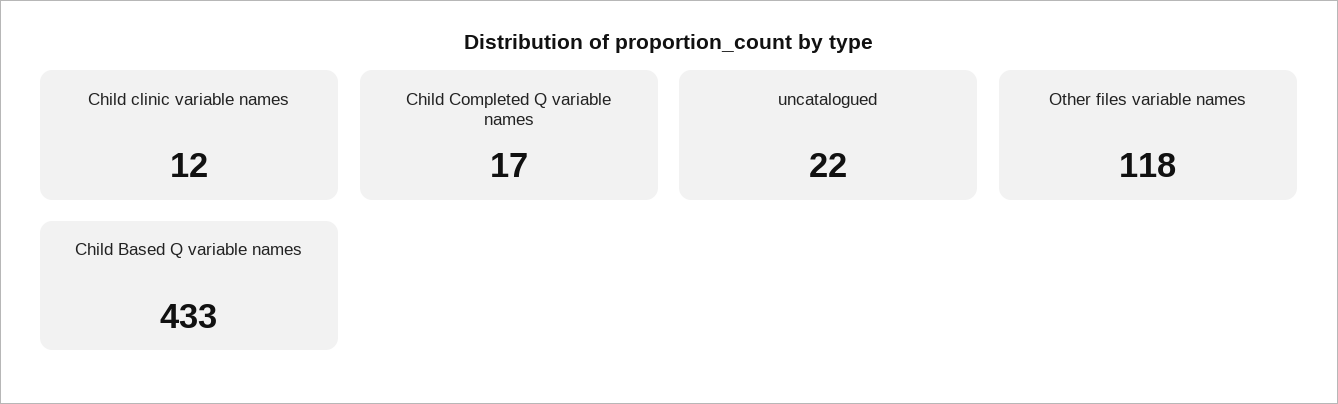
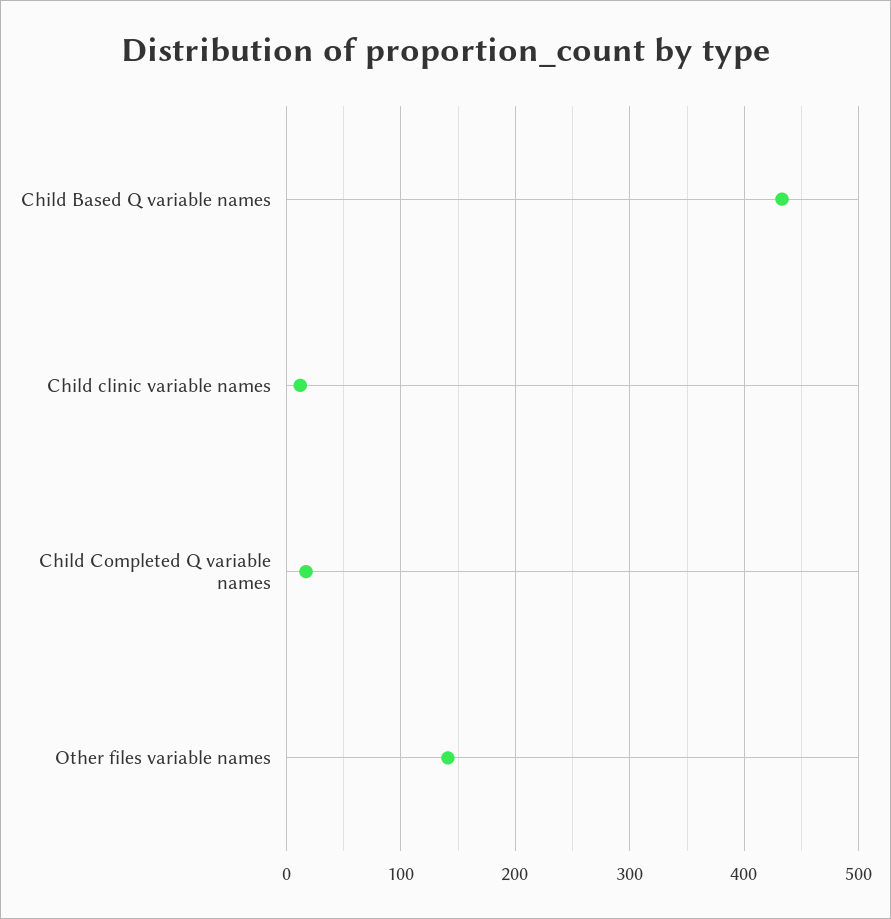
uncatalogued: 22 -> none
Other files variable names: 118 -> 140

